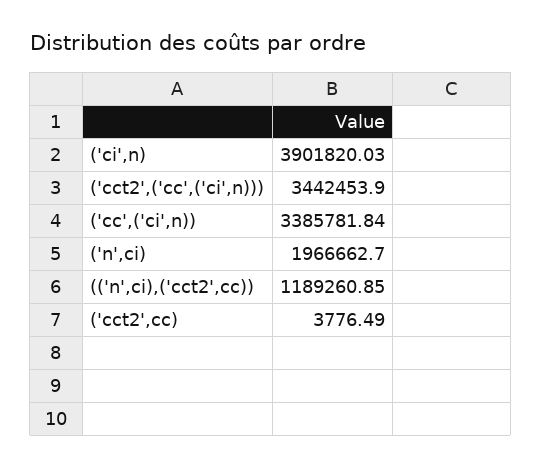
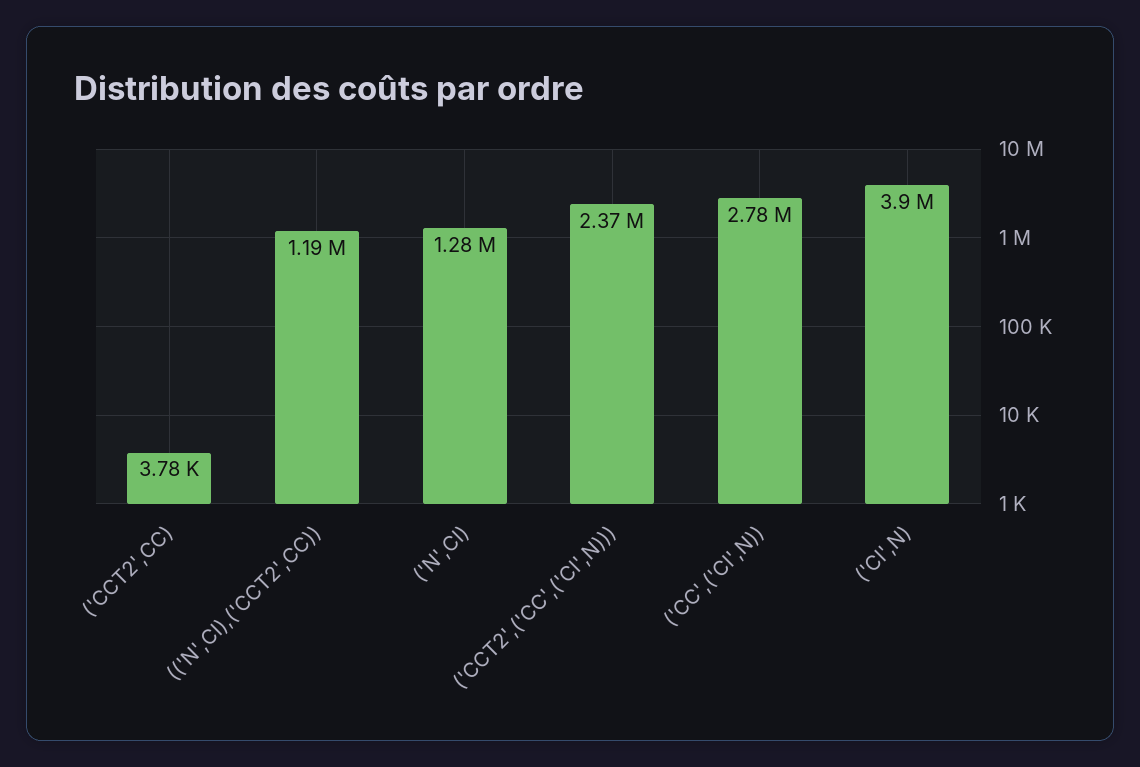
('cct2',('cc',('ci',n))): 3442453.9 -> 2370000
('cc',('ci',n)): 3385781.84 -> 2780000
('n',ci): 1966662.7 -> 1280000

